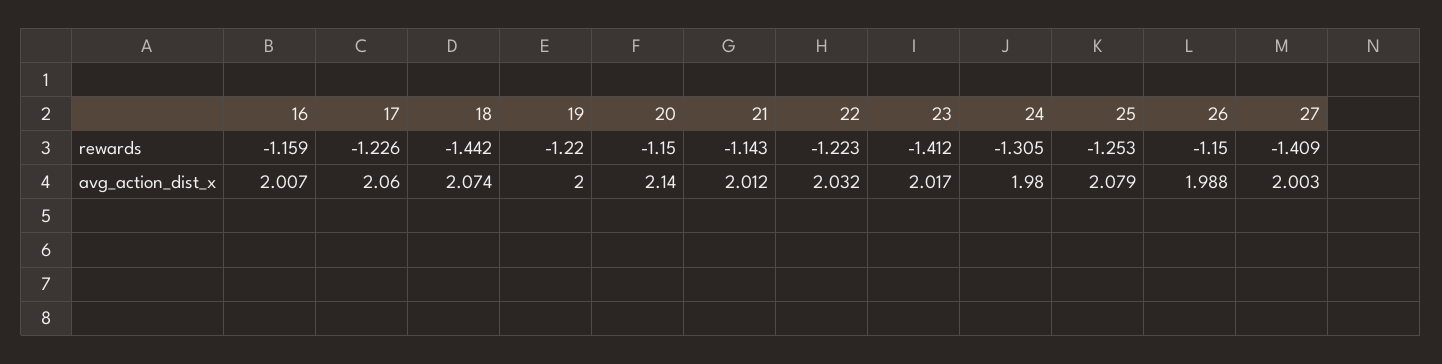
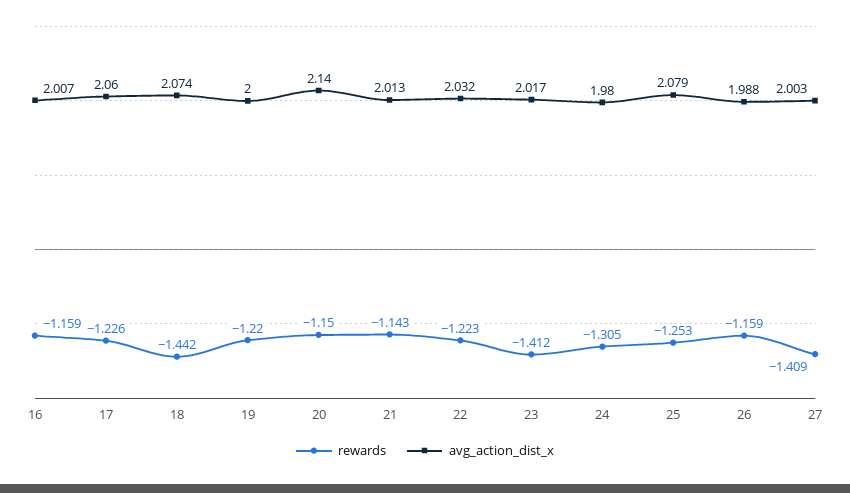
rewards, 26: -1.15 -> -1.159
avg_action_dist_x, 21: 2.012 -> 2.013

